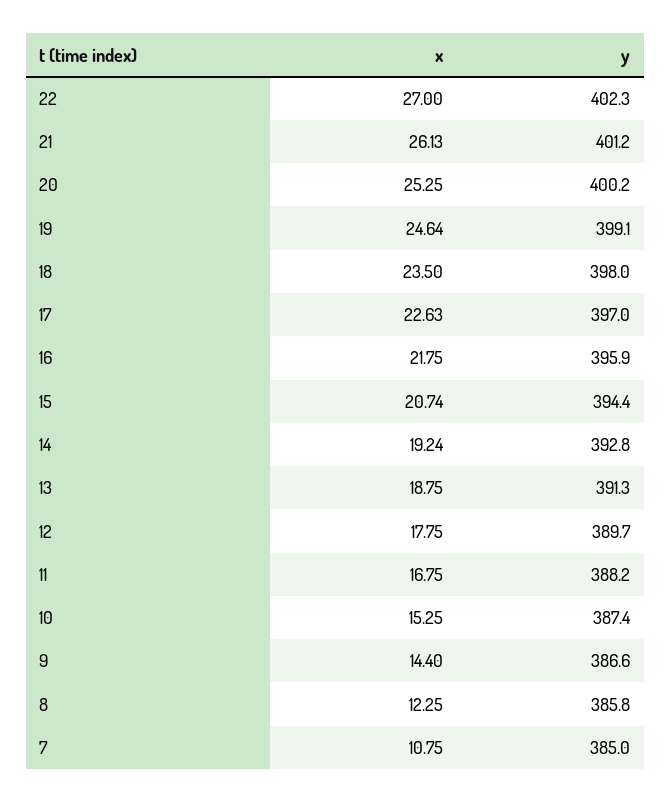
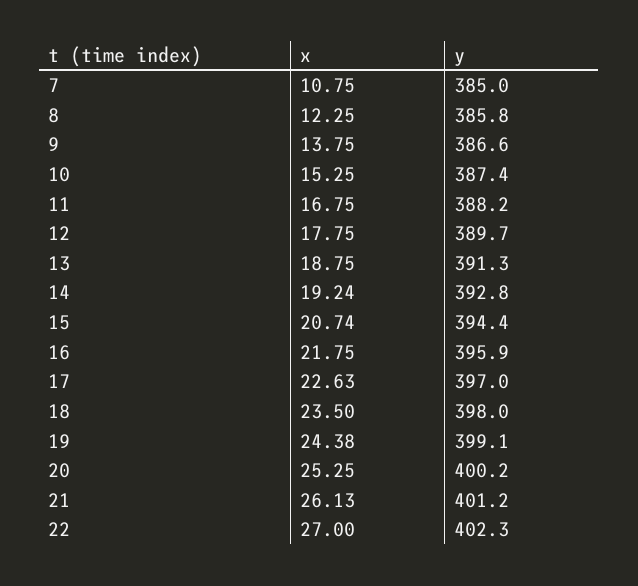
x, 19: 24.64 -> 24.38
x, 9: 14.4 -> 13.75

